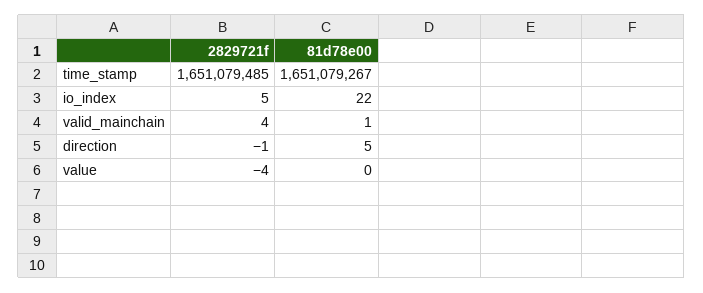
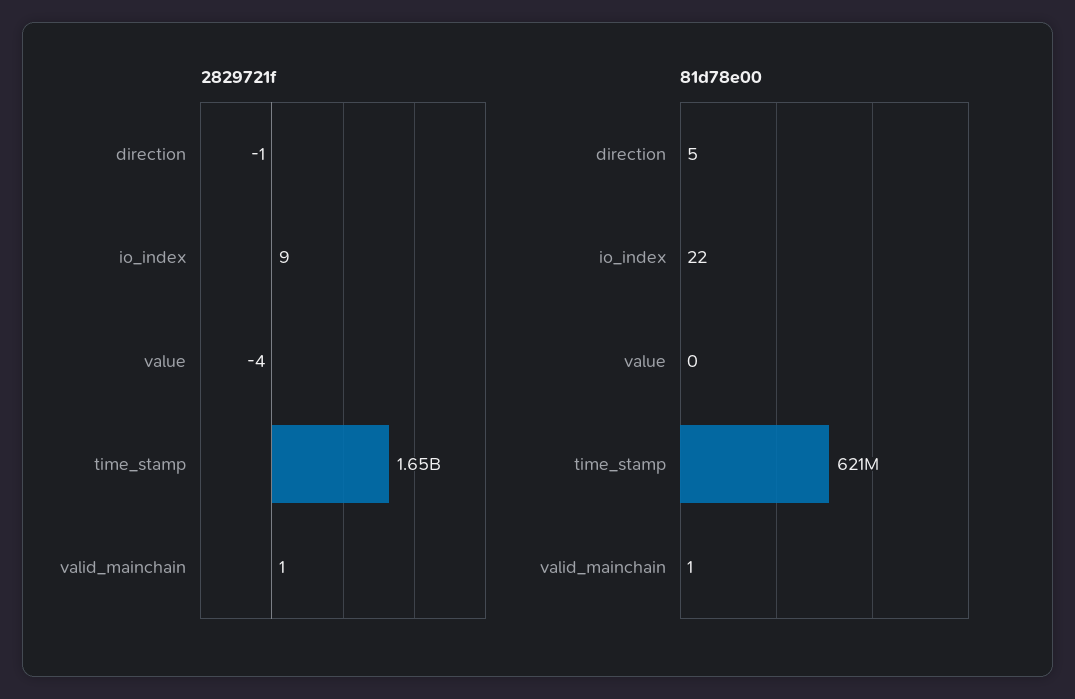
81d78e00, time_stamp: 1651079267 -> 621000000
2829721f, io_index: 5 -> 9
2829721f, valid_mainchain: 4 -> 1

